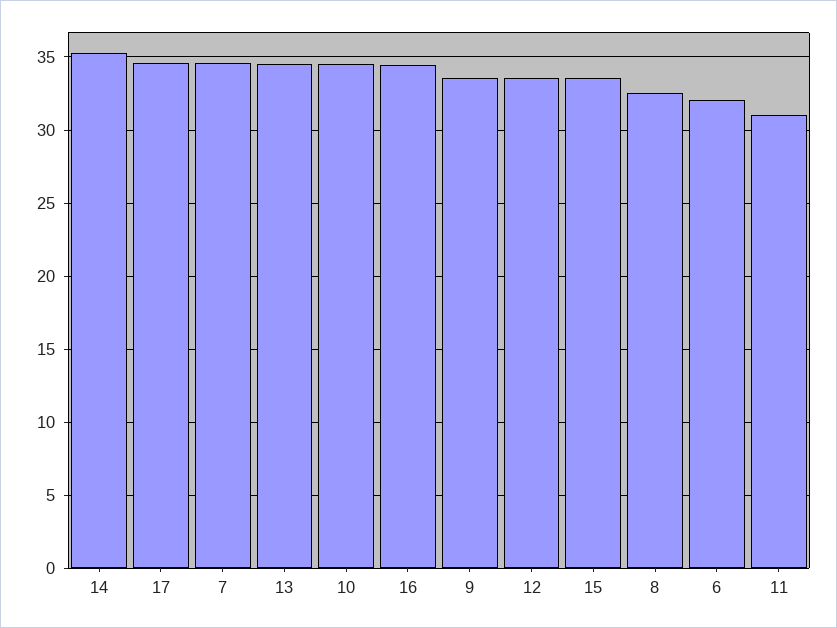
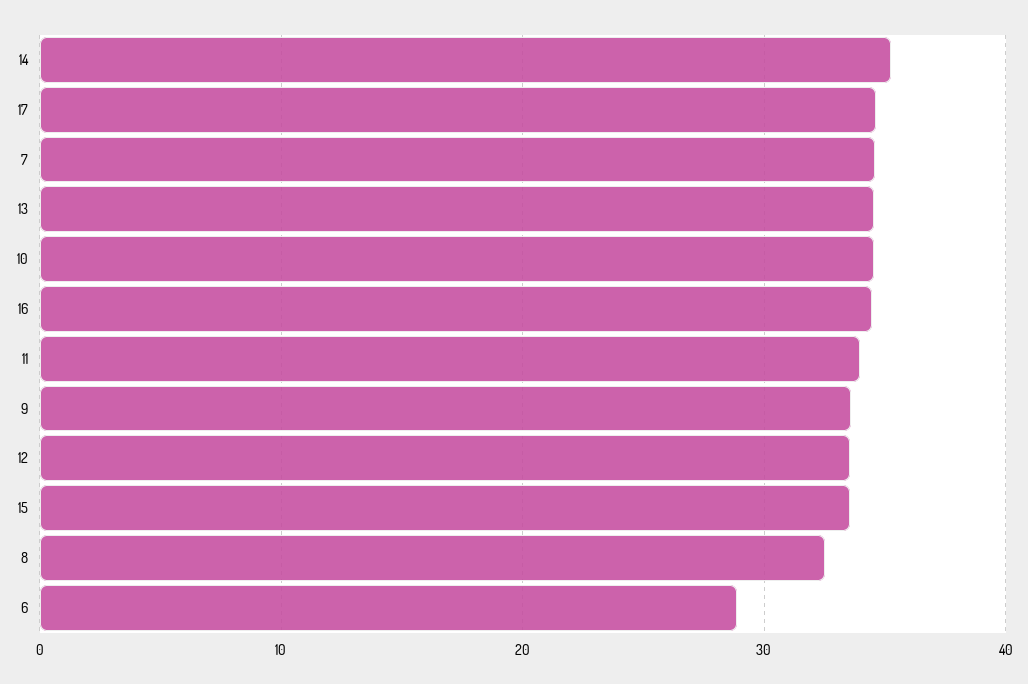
6: 32 -> 29
11: 31 -> 34

